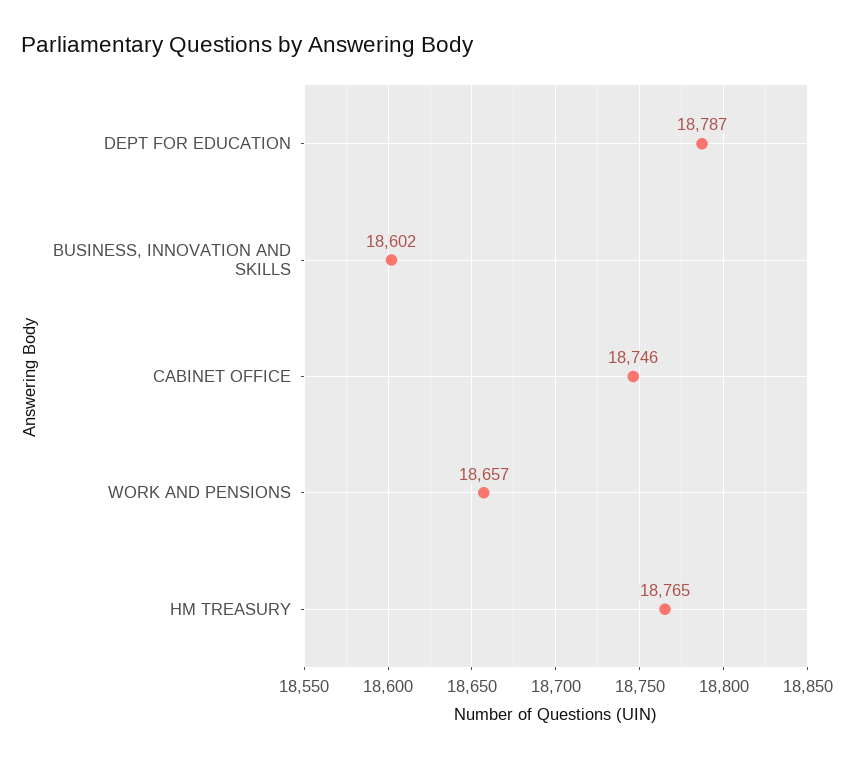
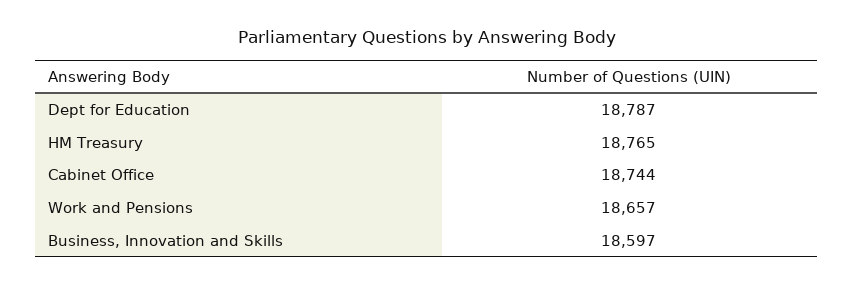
BUSINESS, INNOVATION AND SKILLS: 18602 -> 18597
CABINET OFFICE: 18746 -> 18744

